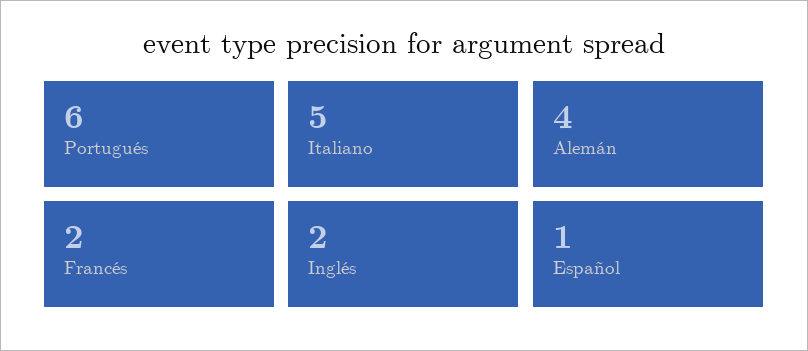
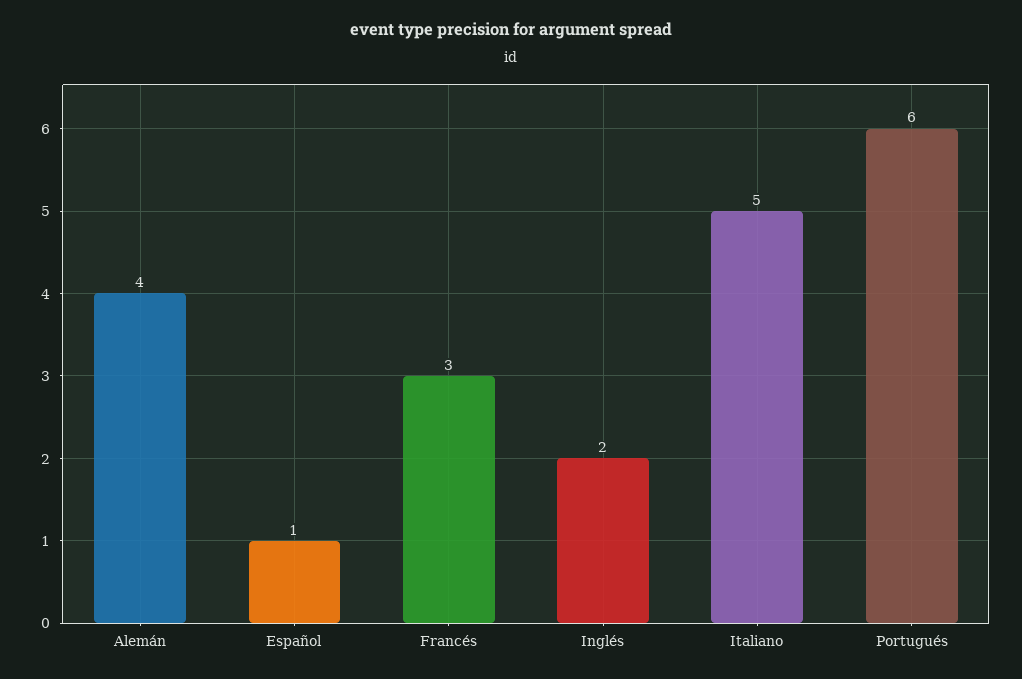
Francés: 2 -> 3

